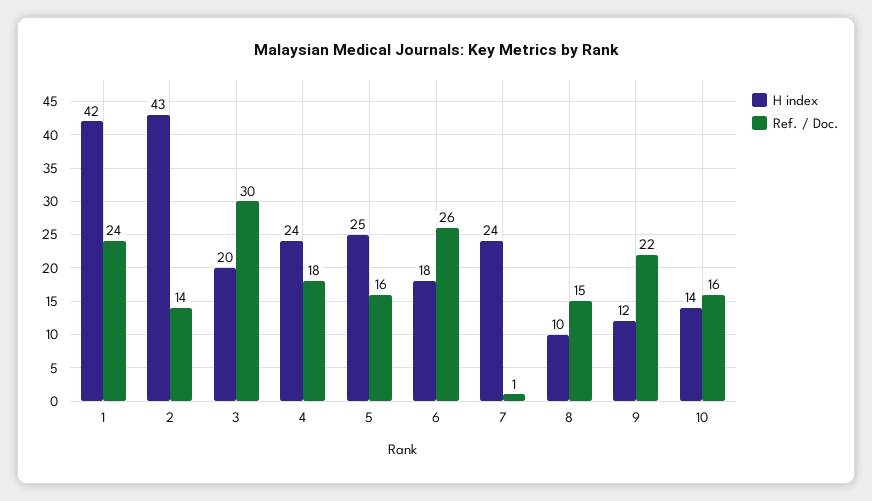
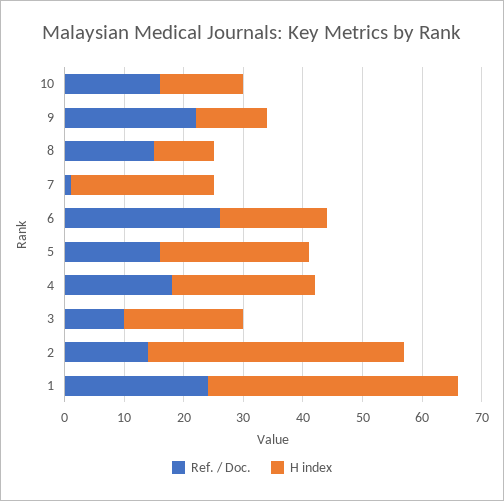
Ref. / Doc., 3: 30 -> 10

